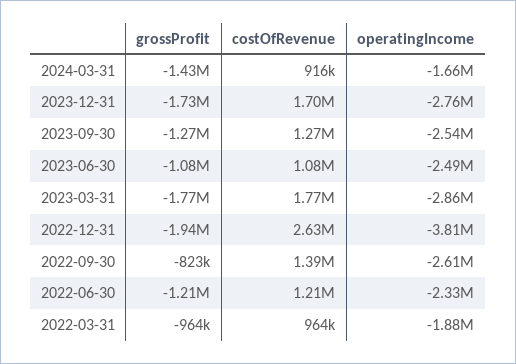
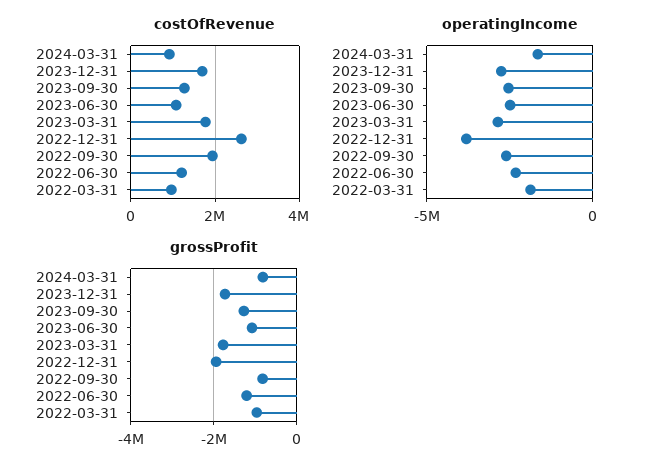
grossProfit, 2024-03-31: -1430000 -> -800000
costOfRevenue, 2022-09-30: 1390000 -> 2000000

